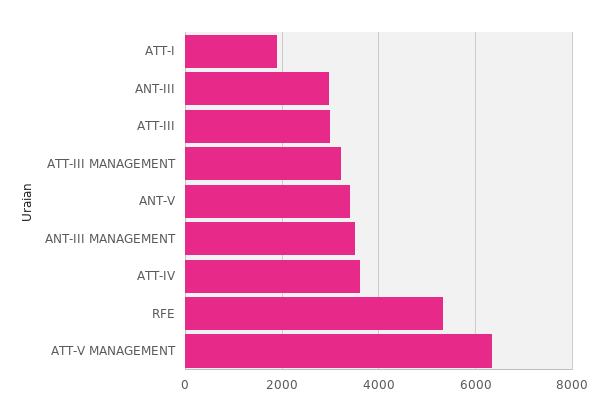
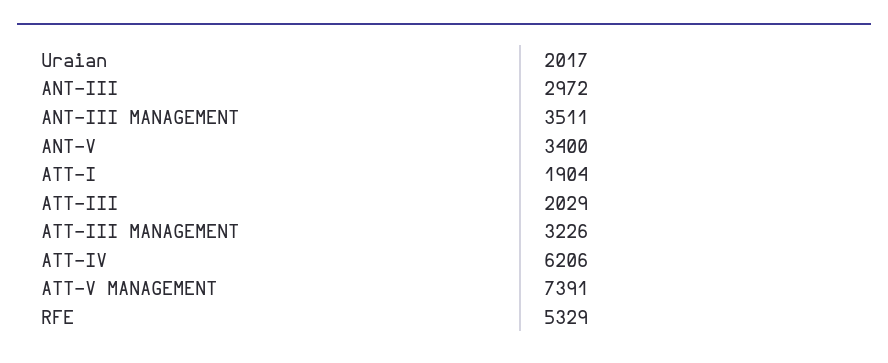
ATT-III: 3000 -> 2029
ATT-IV: 3600 -> 6206
ATT-V MANAGEMENT: 6400 -> 7391

